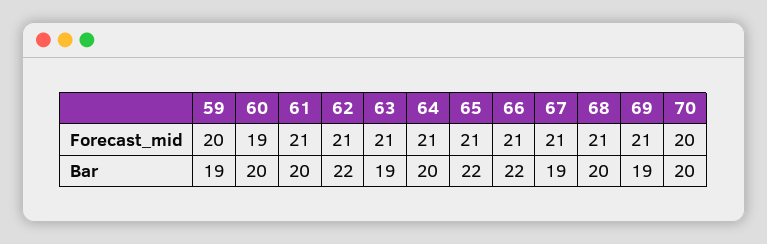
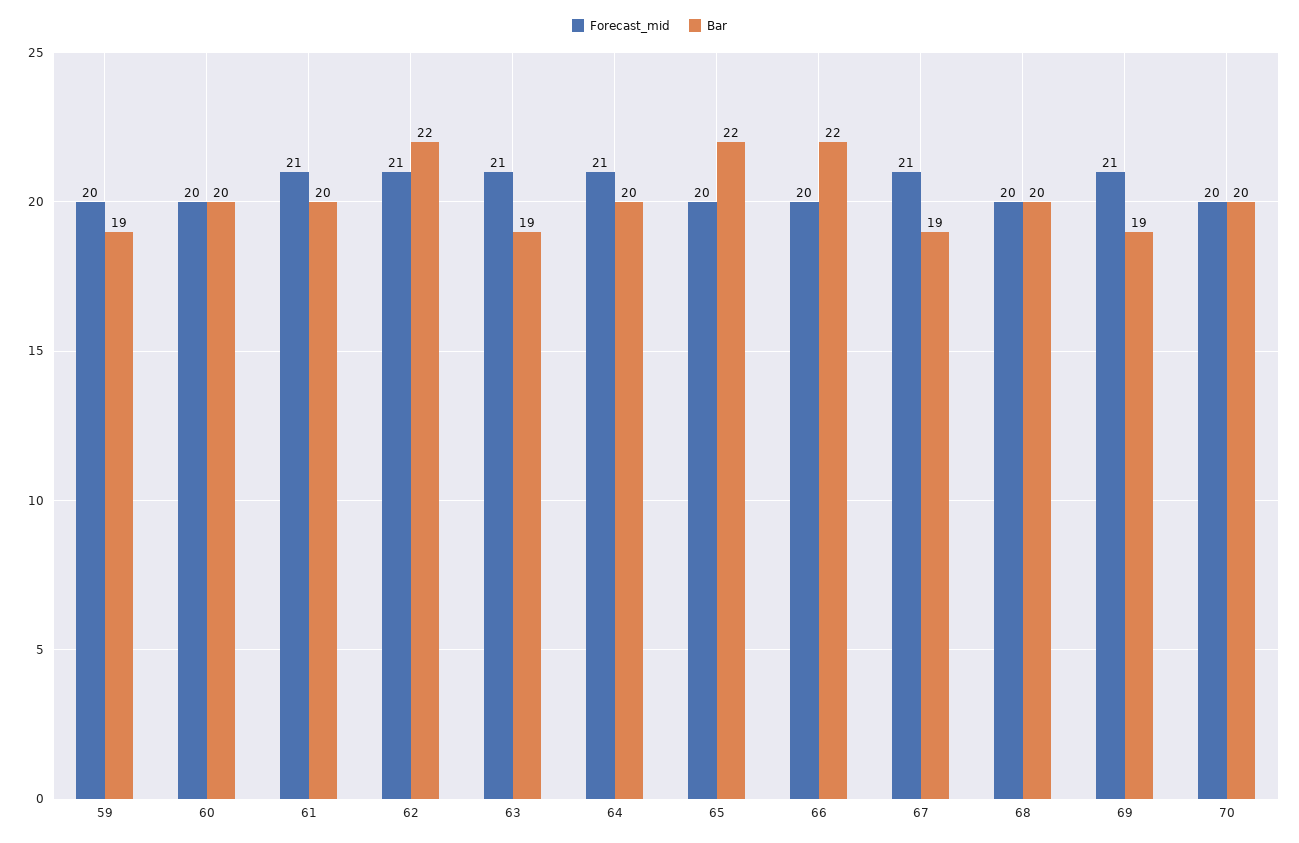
Forecast_mid, 60: 19 -> 20
Forecast_mid, 65: 21 -> 20
Forecast_mid, 66: 21 -> 20
Forecast_mid, 68: 21 -> 20

